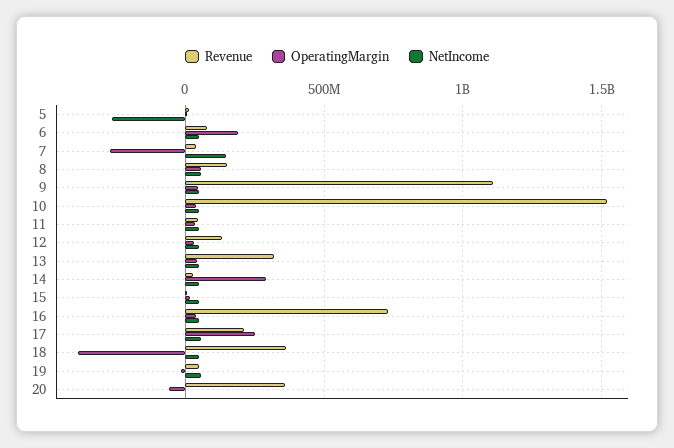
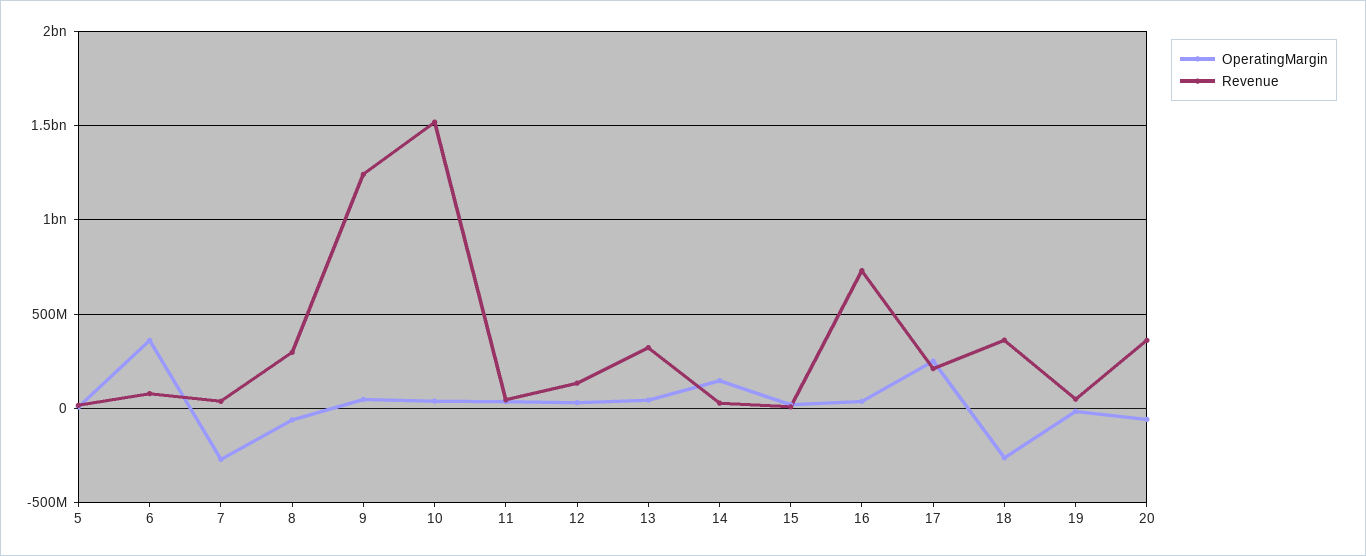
NetIncome, 5: -250000000 -> none
OperatingMargin, 6: 200000000 -> 350000000
NetIncome, 6: 50000000 -> none
NetIncome, 7: 150000000 -> none
Revenue, 8: 150000000 -> 300000000
OperatingMargin, 8: 50000000 -> -50000000
NetIncome, 8: 50000000 -> none
Revenue, 9: 1100000000 -> 1250000000
NetIncome, 9: 50000000 -> none
NetIncome, 10: 50000000 -> none
NetIncome, 11: 50000000 -> none
NetIncome, 12: 50000000 -> none
NetIncome, 13: 50000000 -> none
OperatingMargin, 14: 300000000 -> 150000000
NetIncome, 14: 50000000 -> none
NetIncome, 15: 50000000 -> none
NetIncome, 16: 50000000 -> none
NetIncome, 17: 50000000 -> none
OperatingMargin, 18: -400000000 -> -250000000
NetIncome, 18: 50000000 -> none
NetIncome, 19: 50000000 -> none
NetIncome, 20: 0 -> none

